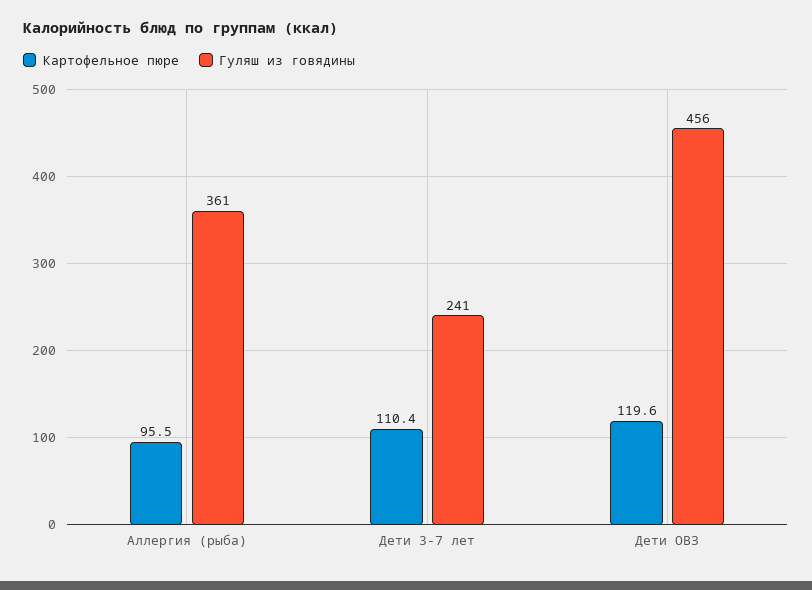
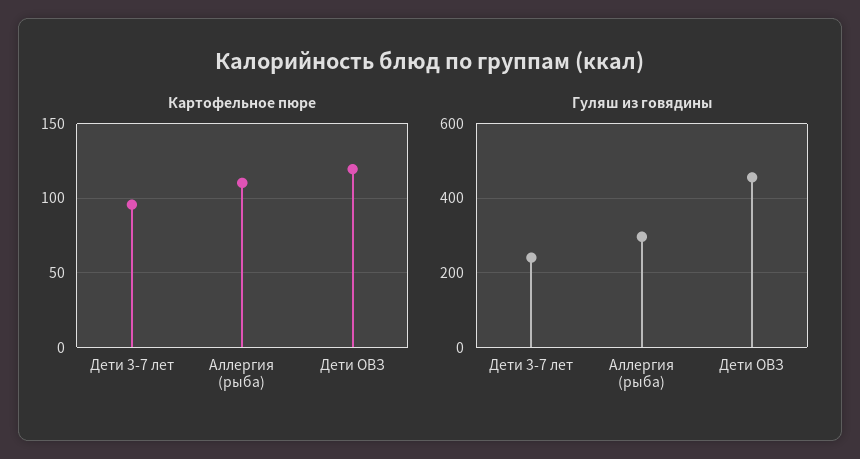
Картофельное пюре, Аллергия (рыба): 95.5 -> 110
Гуляш из говядины, Аллергия (рыба): 361 -> 300
Картофельное пюре, Дети 3-7 лет: 110.4 -> 95

